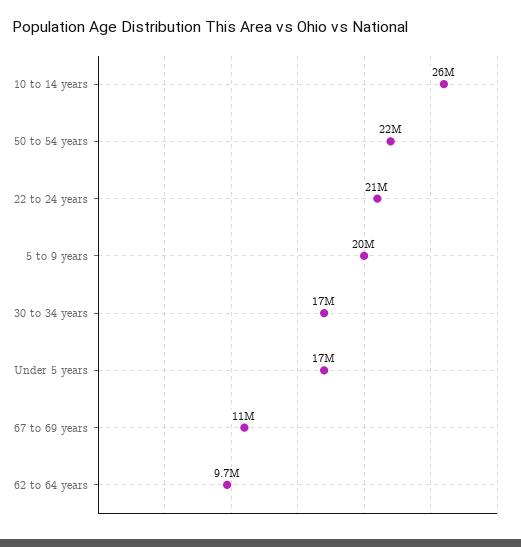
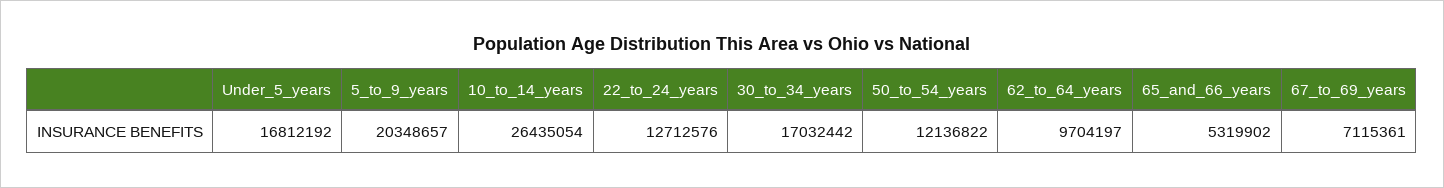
50 to 54 years: 22000000 -> 12136822
22 to 24 years: 21000000 -> 12712576
67 to 69 years: 11000000 -> 7115361
65_and_66_years: none -> 5319902

